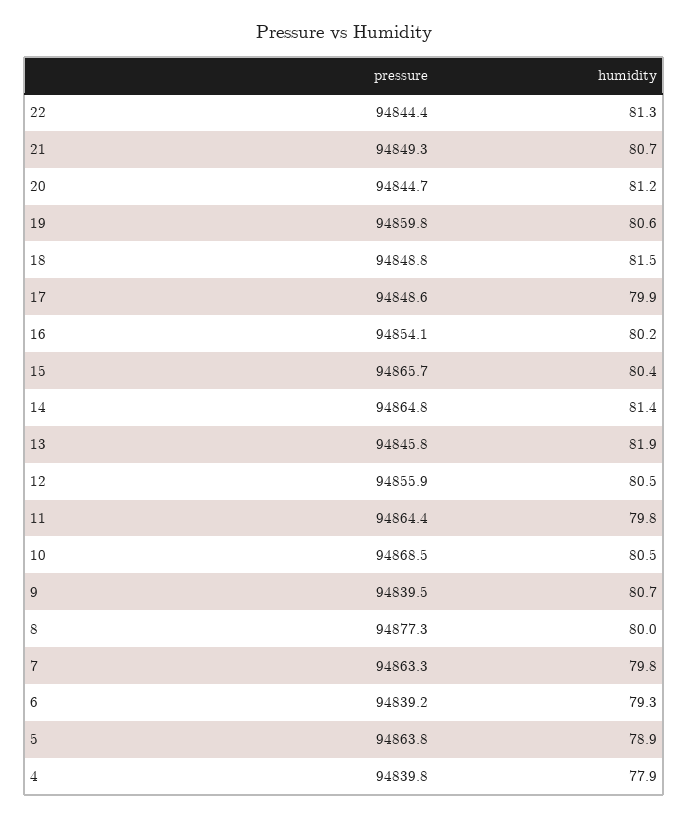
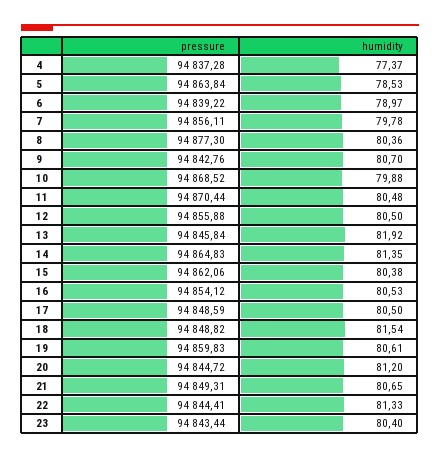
humidity, 17: 79.9 -> 80.5
humidity, 16: 80.2 -> 80.53
pressure, 15: 94865.7 -> 94862.06
pressure, 11: 94864.4 -> 94870.44
humidity, 11: 79.8 -> 80.48
humidity, 10: 80.5 -> 79.88
pressure, 9: 94839.5 -> 94842.76
humidity, 8: 80 -> 80.36
pressure, 7: 94863.3 -> 94856.11
humidity, 6: 79.3 -> 78.97
humidity, 5: 78.9 -> 78.53
pressure, 4: 94839.8 -> 94837.28
humidity, 4: 77.9 -> 77.37
pressure, 23: none -> 94843.44
humidity, 23: none -> 80.4

